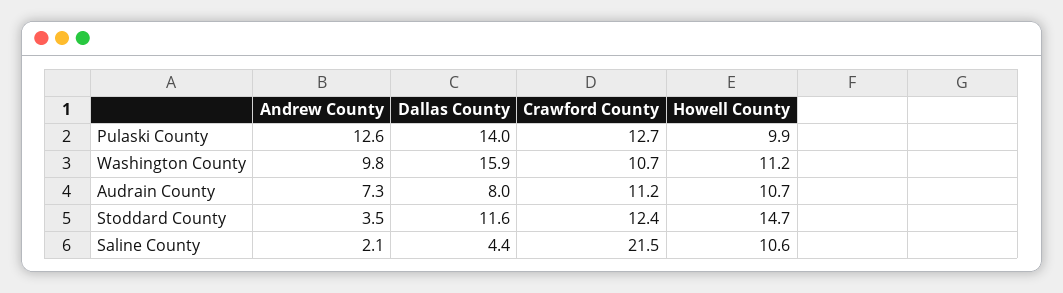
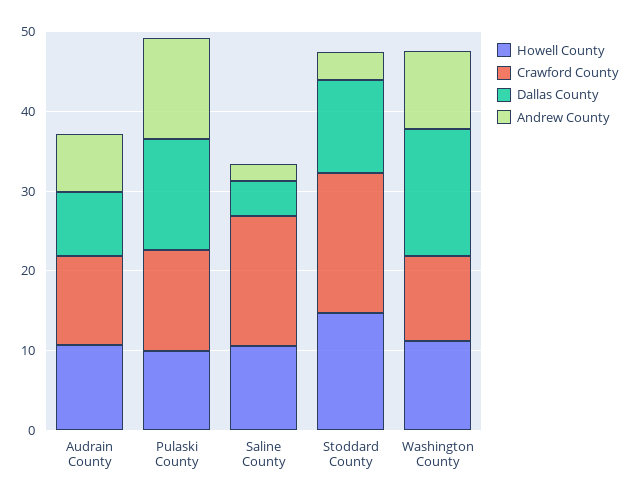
Crawford County, Stoddard County: 12.4 -> 18
Crawford County, Saline County: 21.5 -> 16

